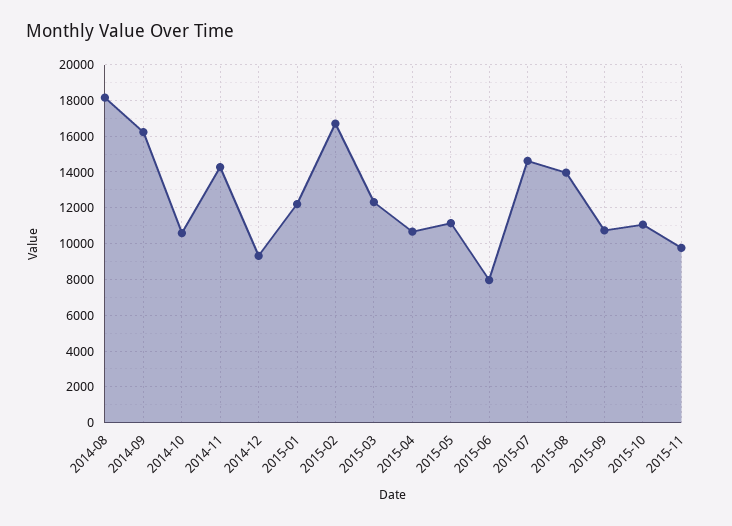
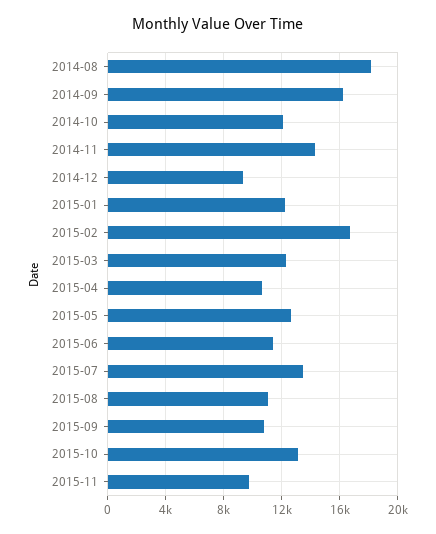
2014-10: 10500 -> 12000
2015-05: 11000 -> 12500
2015-06: 8000 -> 11500
2015-07: 14500 -> 13500
2015-08: 14000 -> 11000
2015-10: 11000 -> 13000

